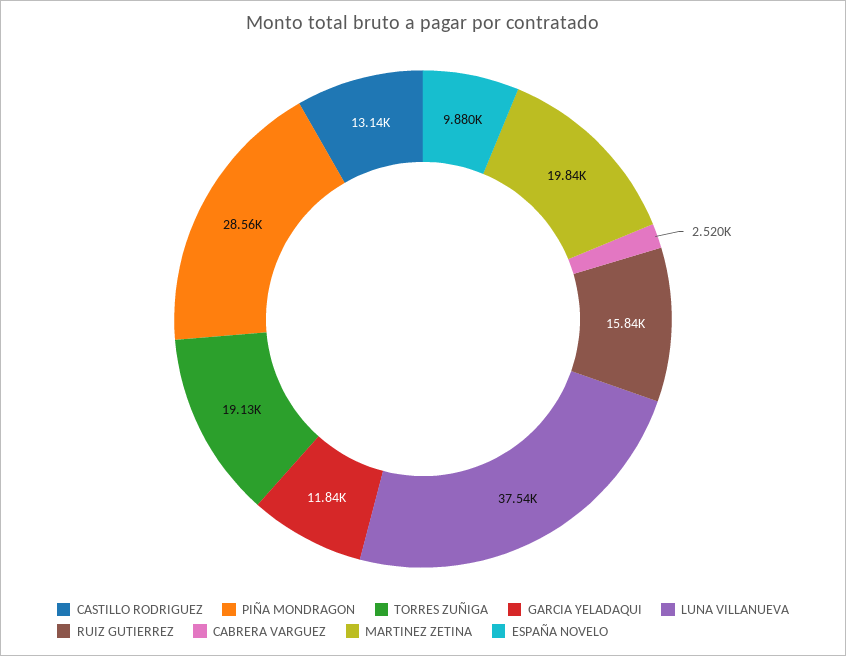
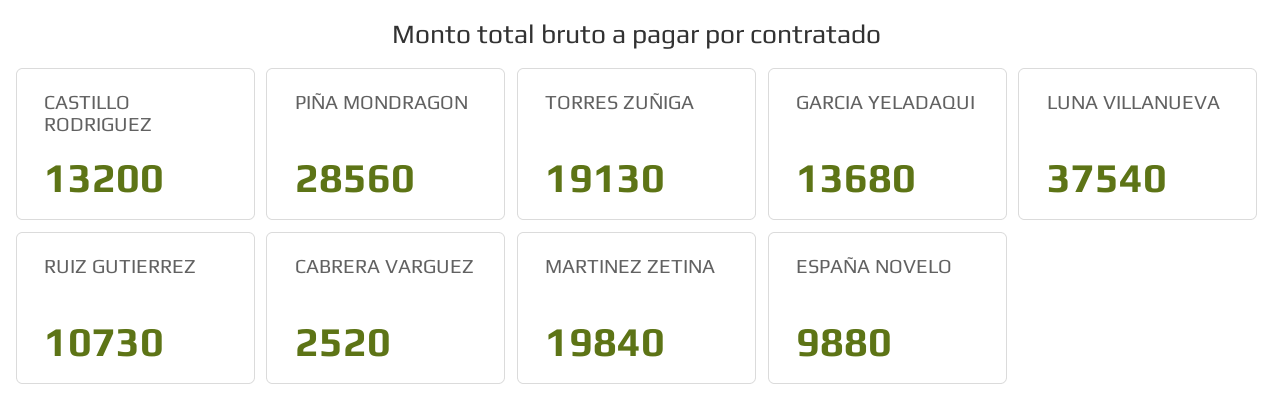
CASTILLO RODRIGUEZ: 13140 -> 13200
GARCIA YELADAQUI: 11840 -> 13680
RUIZ GUTIERREZ: 15840 -> 10730

